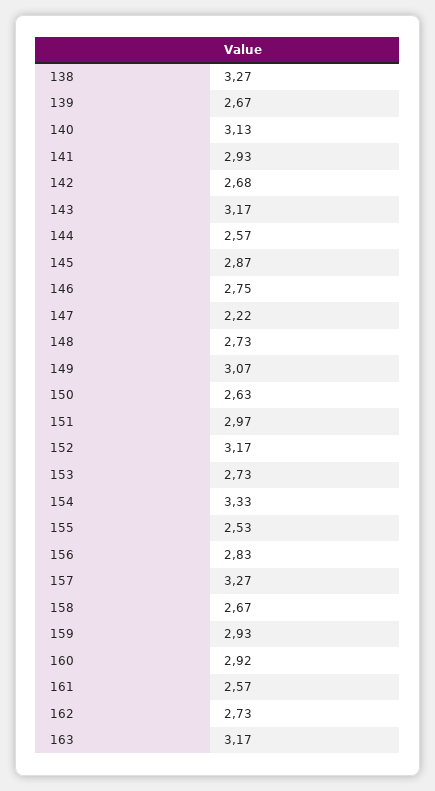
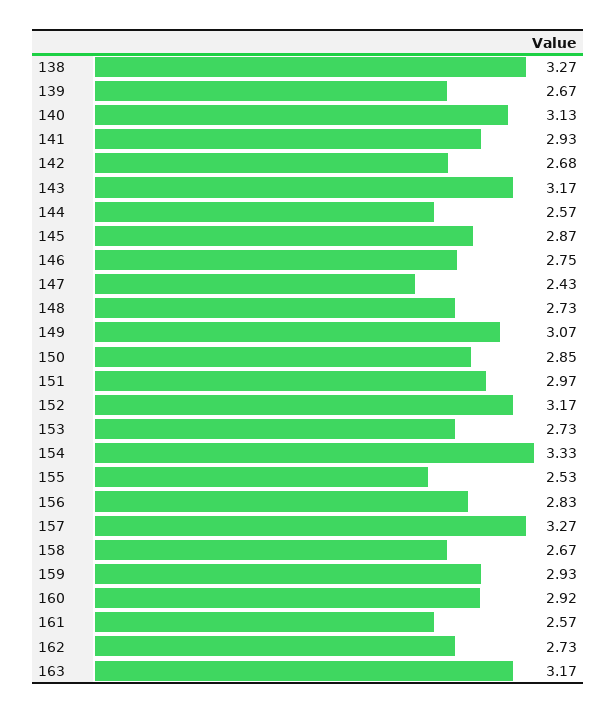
147: 2.22 -> 2.43
150: 2.63 -> 2.85

